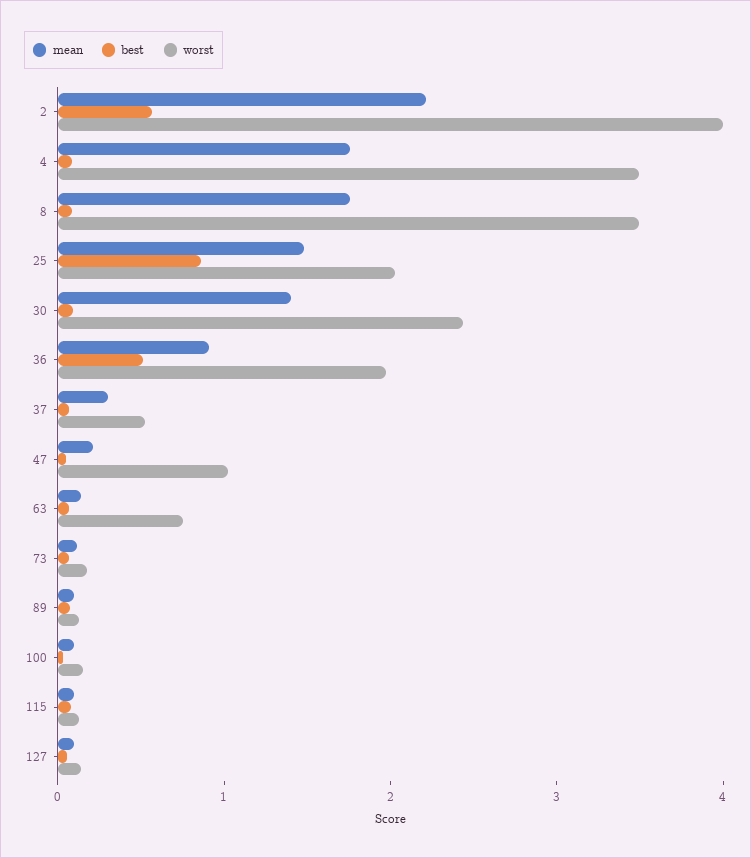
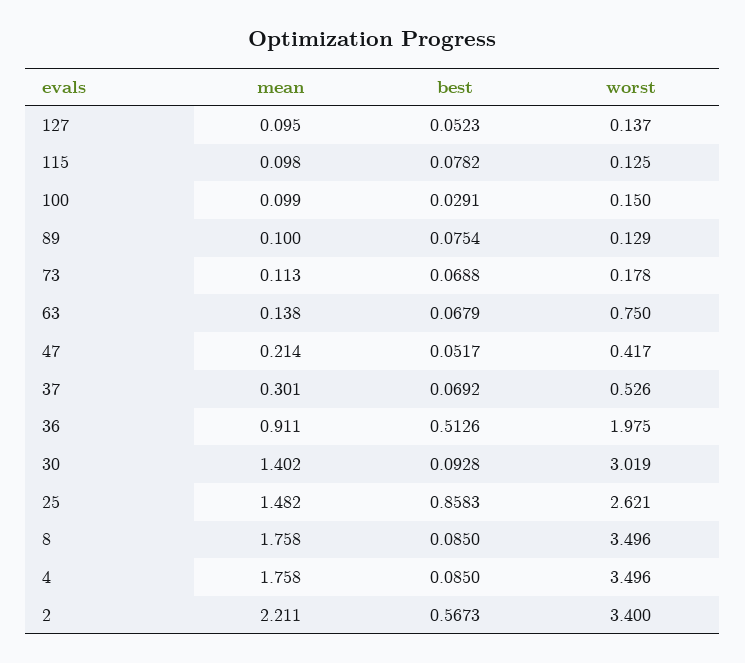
worst, 2: 4 -> 3.4
worst, 25: 2 -> 2.621
worst, 30: 2.4 -> 3.019
worst, 47: 1 -> 0.417

